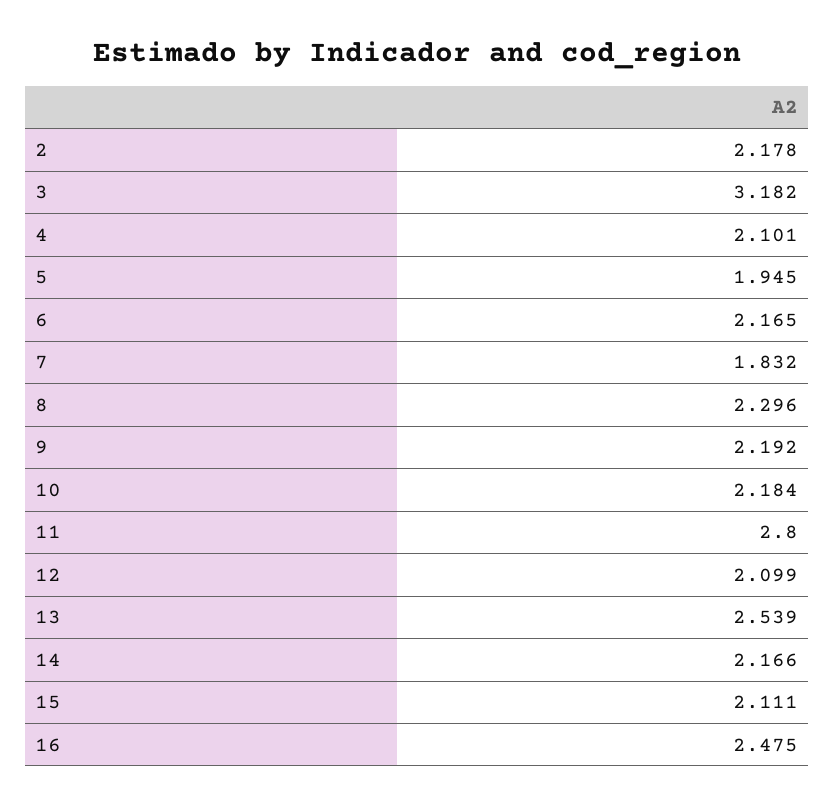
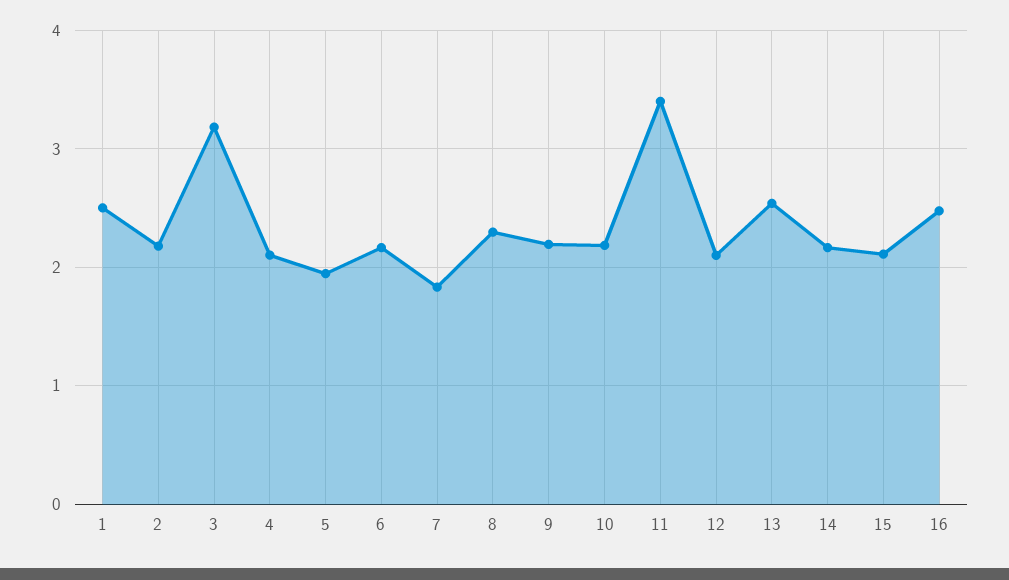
11: 2.8 -> 3.4
1: none -> 2.5

